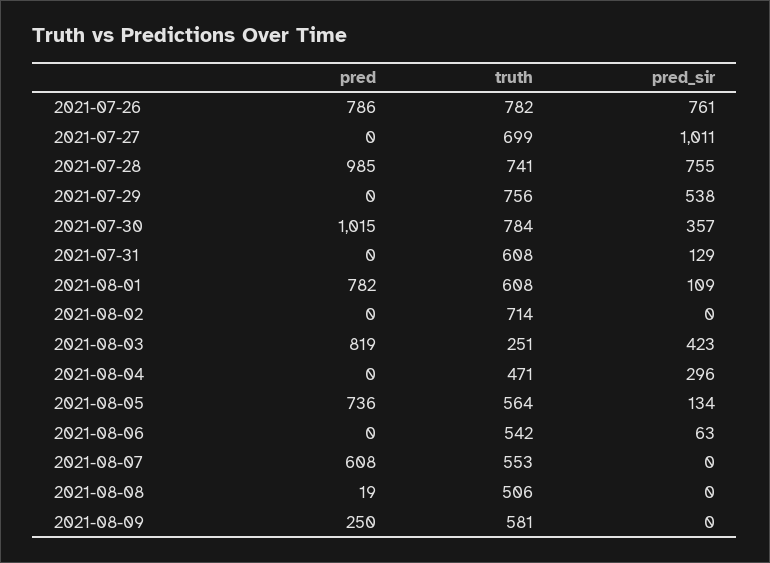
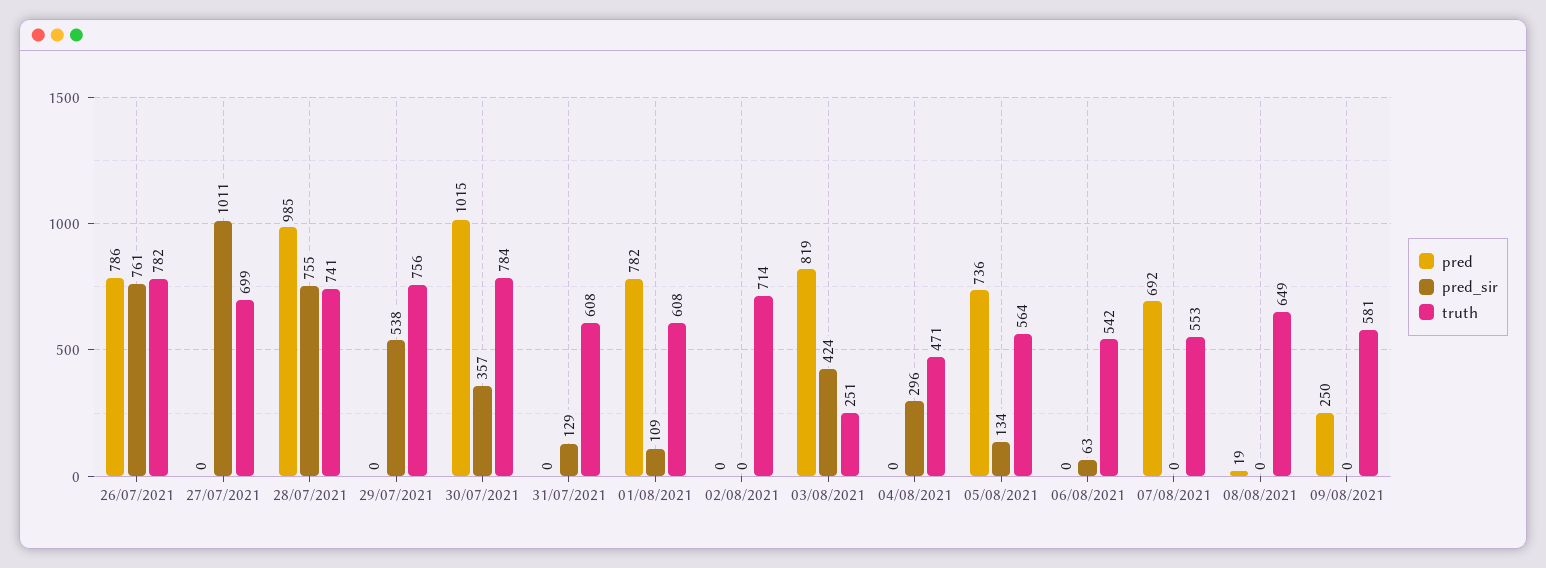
pred_sir, 2021-08-03: 423 -> 424
pred, 2021-08-07: 608 -> 692
truth, 2021-08-08: 506 -> 649

